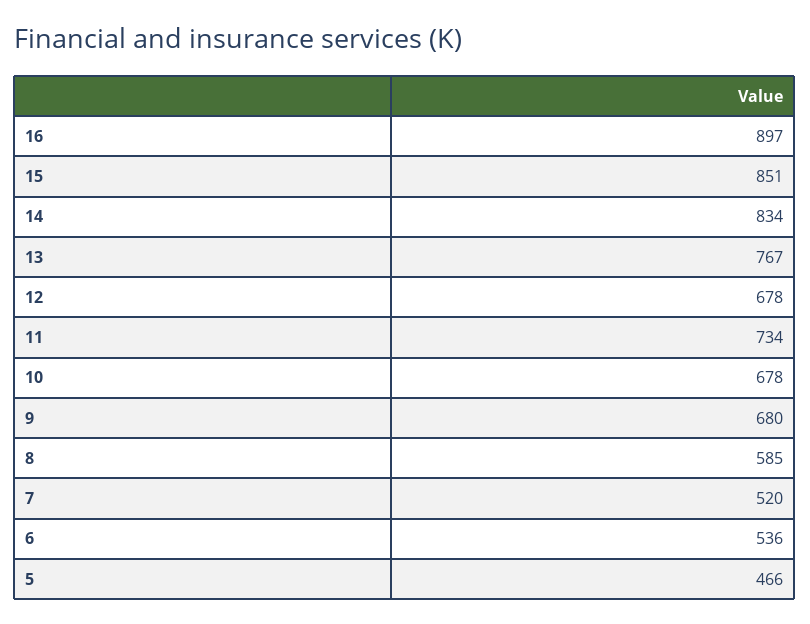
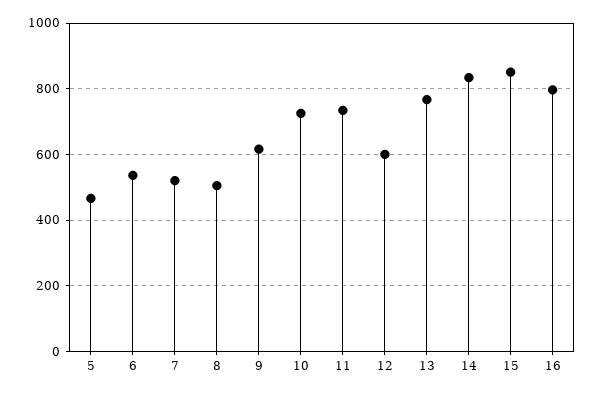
16: 897 -> 800
12: 678 -> 600
10: 678 -> 720
9: 680 -> 620
8: 585 -> 500

